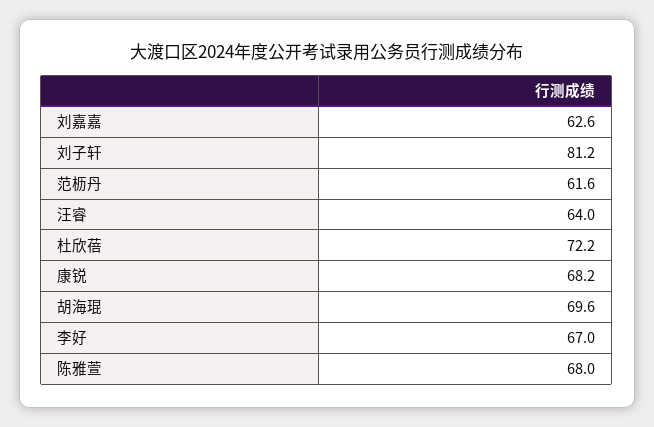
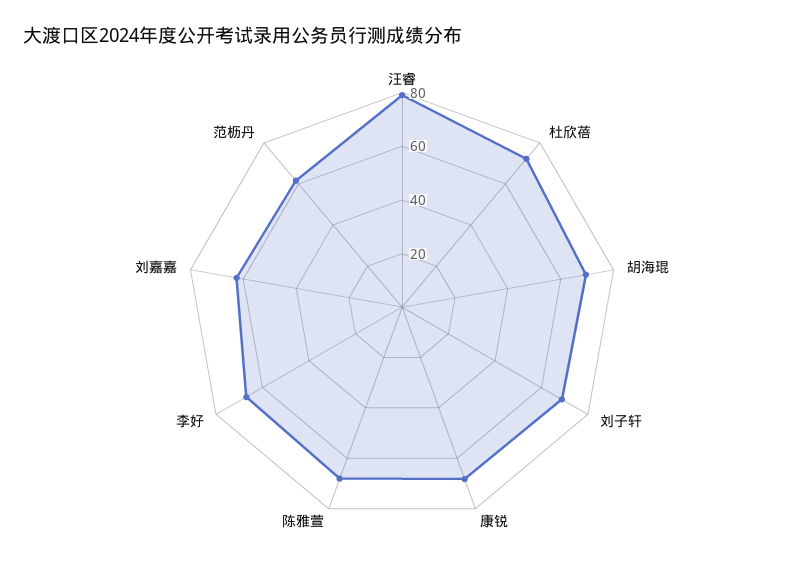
刘子轩: 81.2 -> 70
汪睿: 64 -> 80

